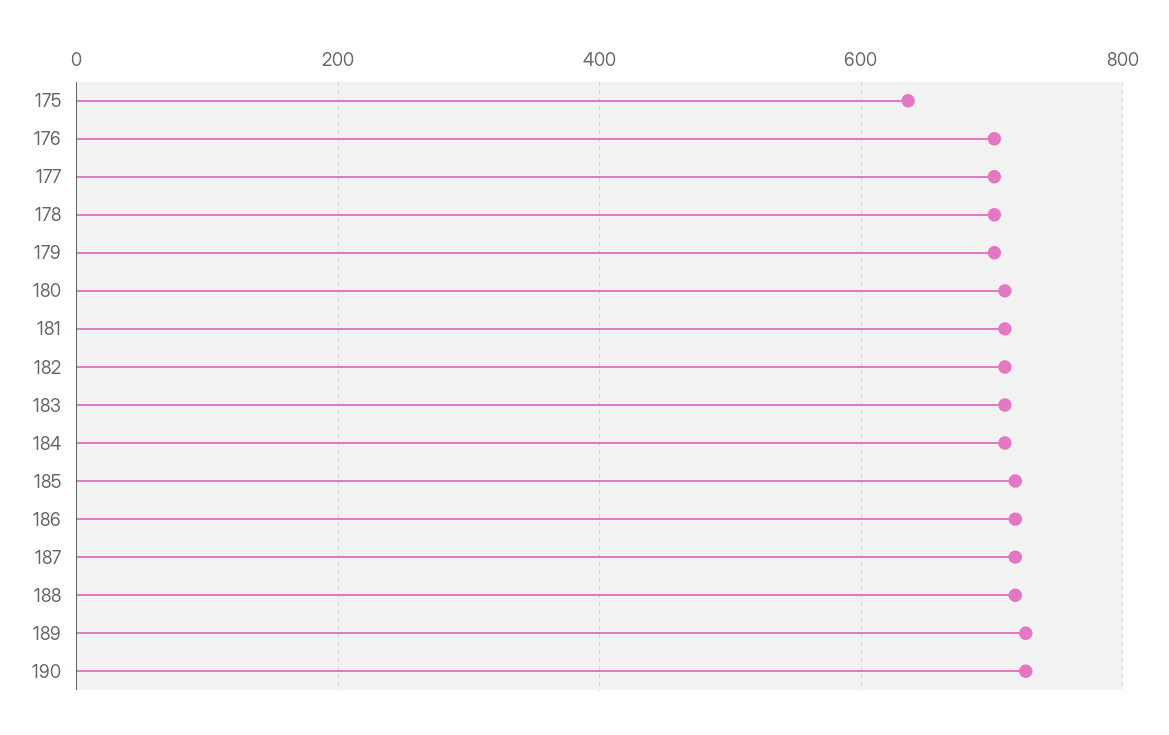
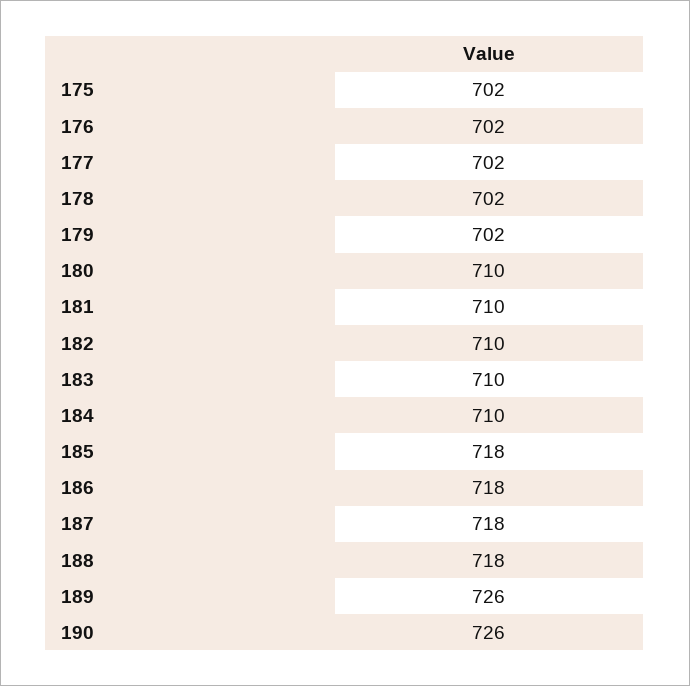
175: 640 -> 702

